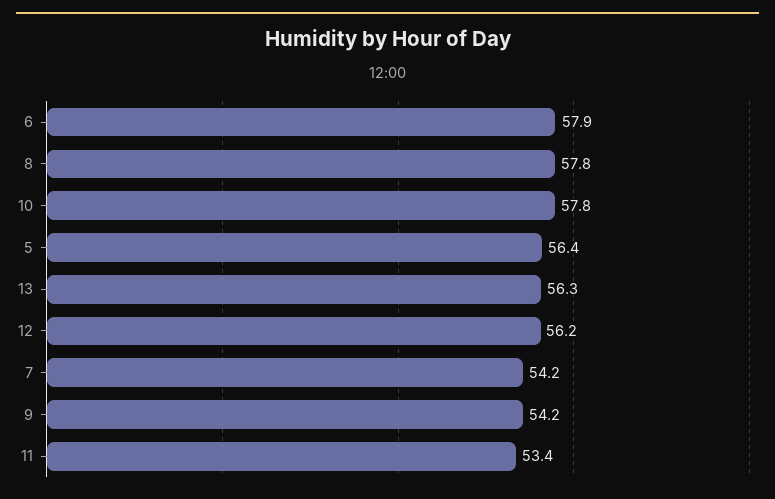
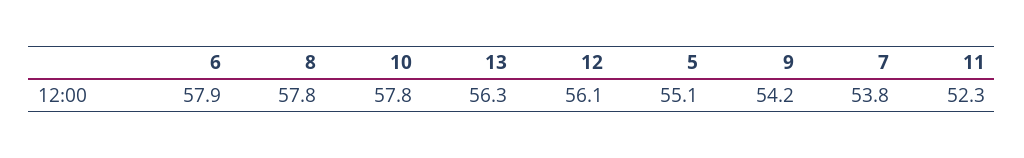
5: 56.4 -> 55.1
12: 56.2 -> 56.1
7: 54.2 -> 53.8
11: 53.4 -> 52.3

